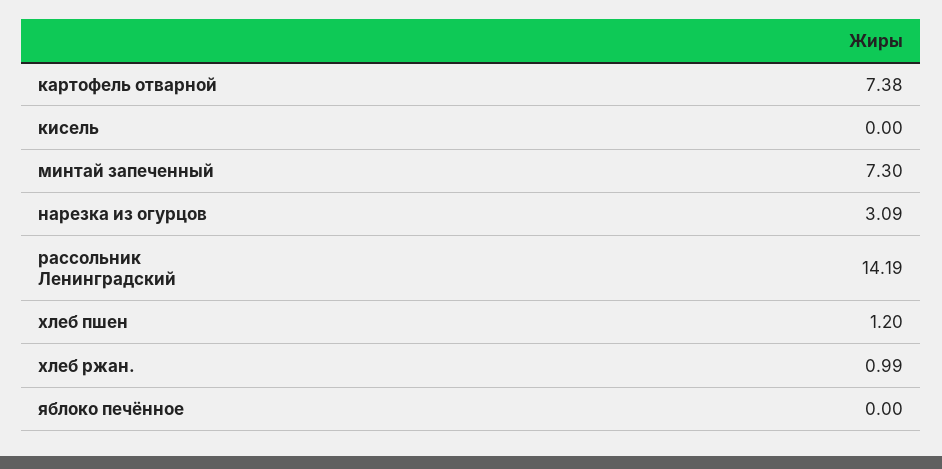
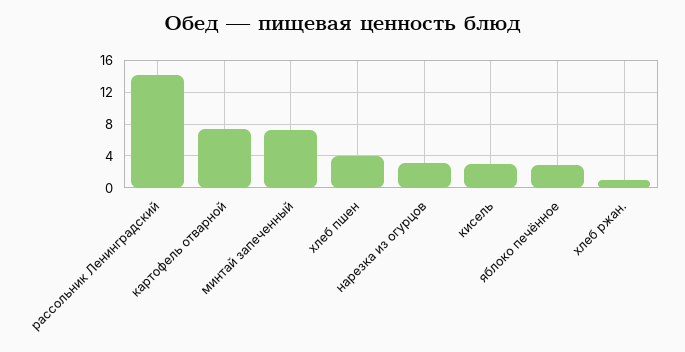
кисель: 0 -> 3
хлеб пшен: 1.2 -> 4
яблоко печённое: 0 -> 3

